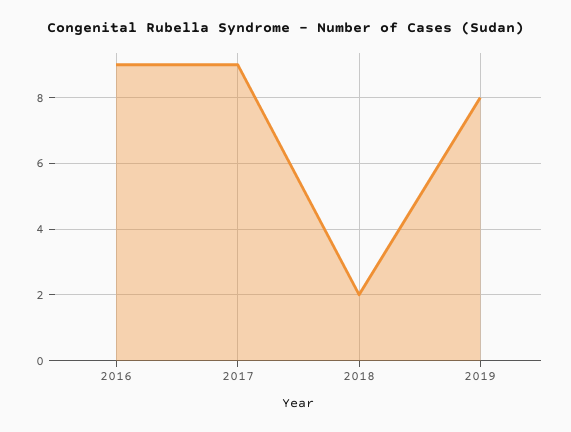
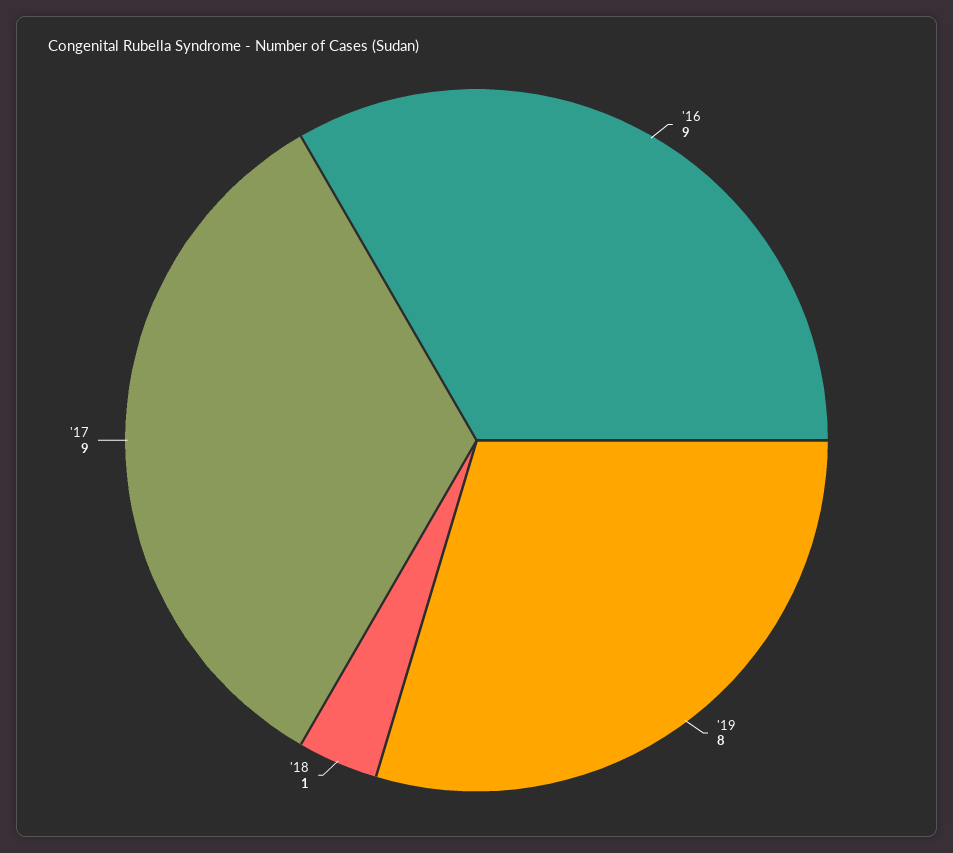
2018: 2 -> 1

